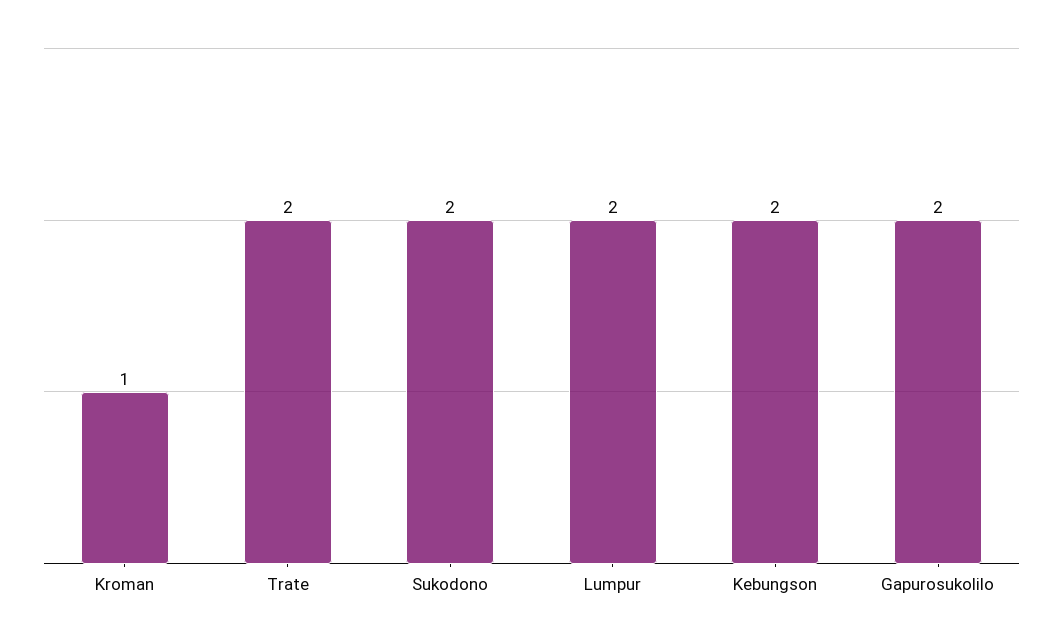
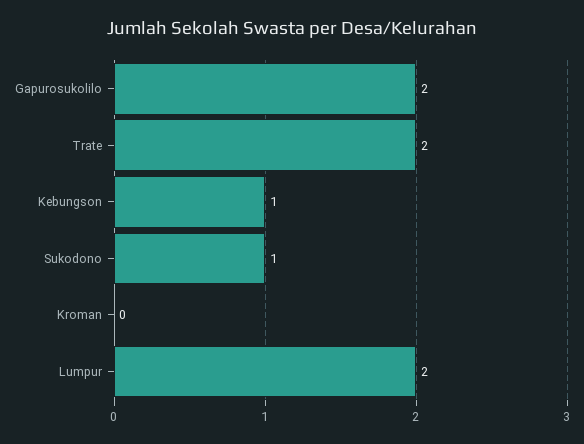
Kroman: 1 -> 0
Sukodono: 2 -> 1
Kebungson: 2 -> 1

